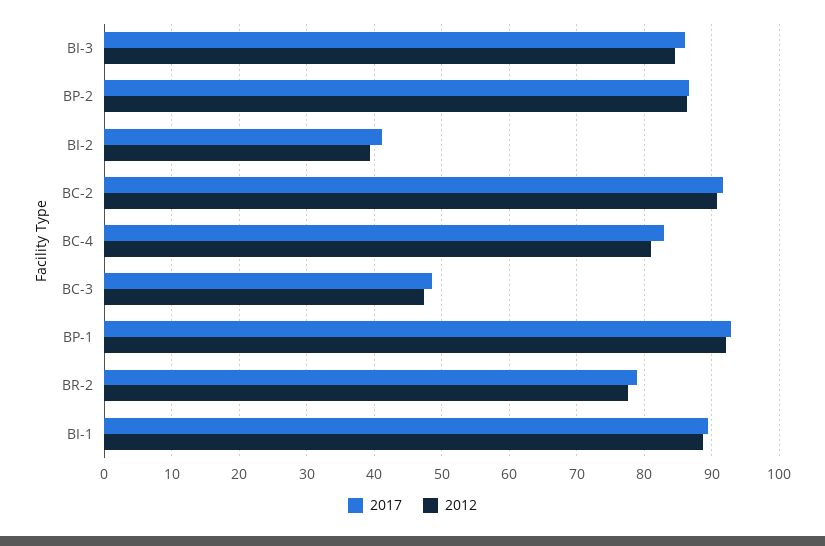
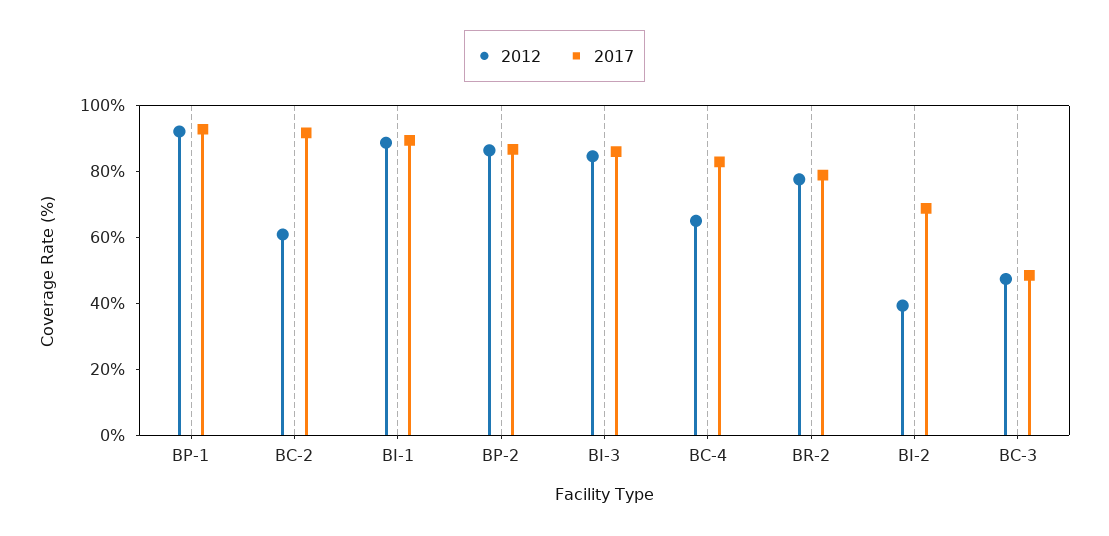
2017, BI-2: 41 -> 70
2012, BC-2: 91 -> 60
2012, BC-4: 81 -> 65

